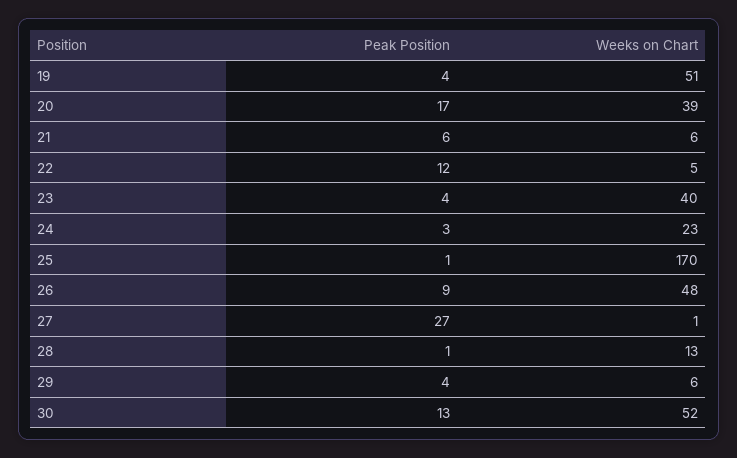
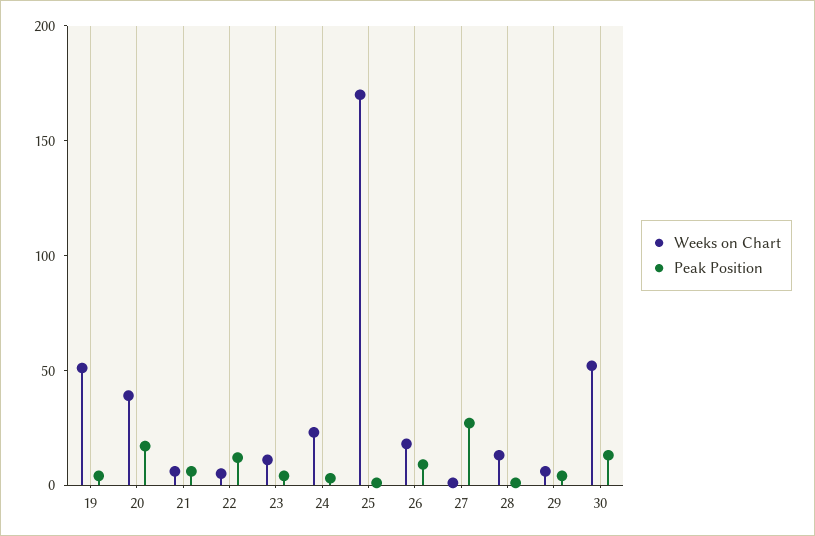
Weeks on Chart, 23: 40 -> 10
Weeks on Chart, 26: 48 -> 20

